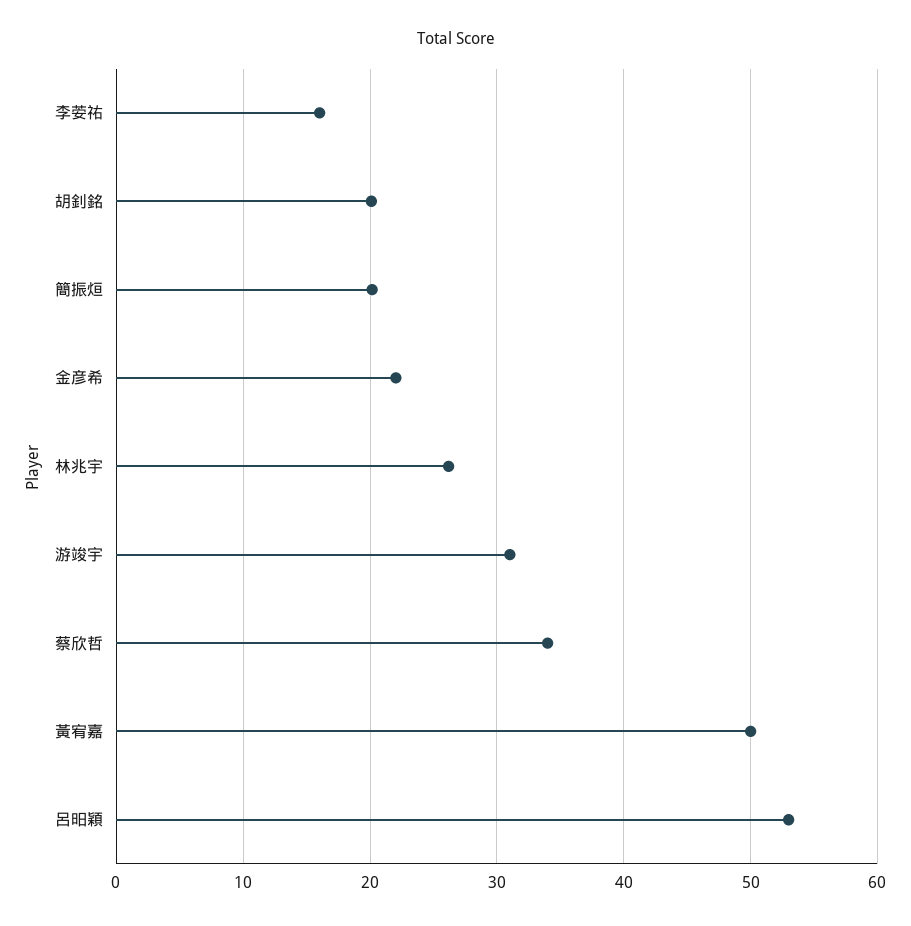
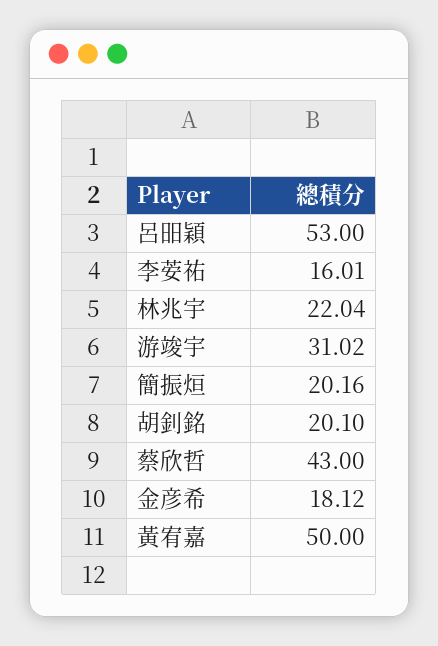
金彦希: 22 -> 18.12
林兆宇: 26 -> 22.04
蔡欣哲: 34 -> 43

